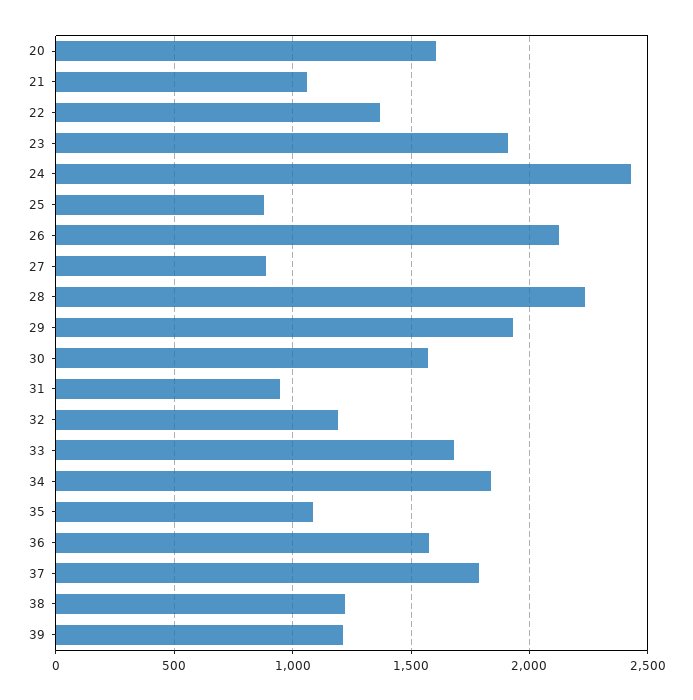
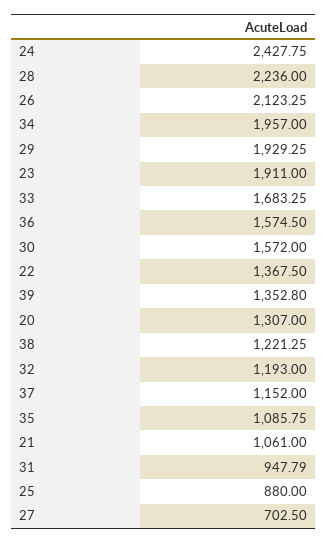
20: 1600 -> 1307
27: 900 -> 702.5
34: 1850 -> 1957
37: 1800 -> 1152
39: 1200 -> 1352.8

